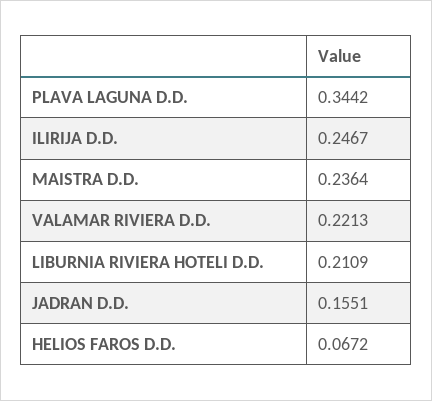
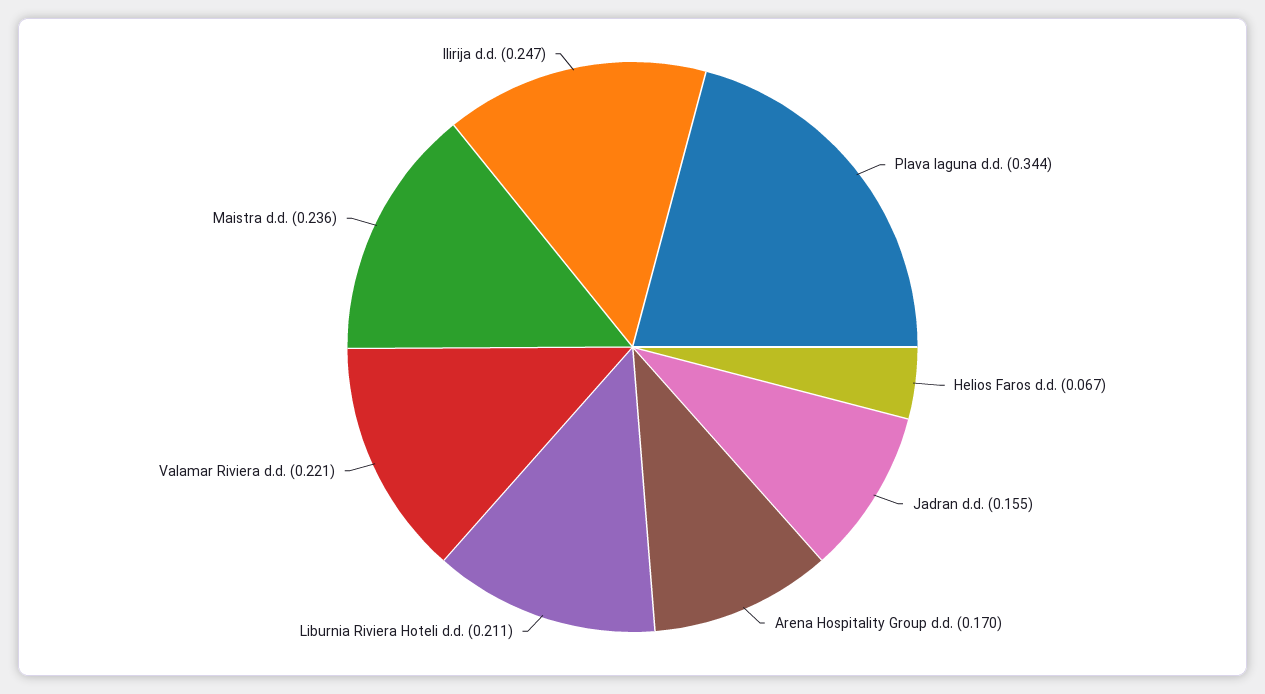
Arena Hospitality Group d.d.: none -> 0.17

